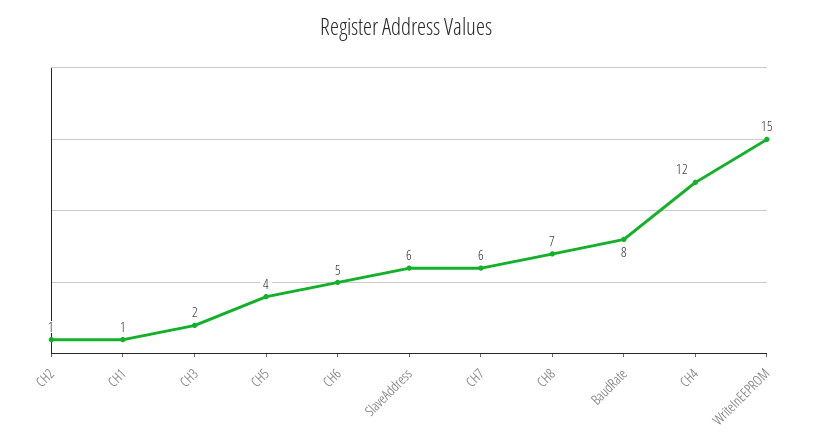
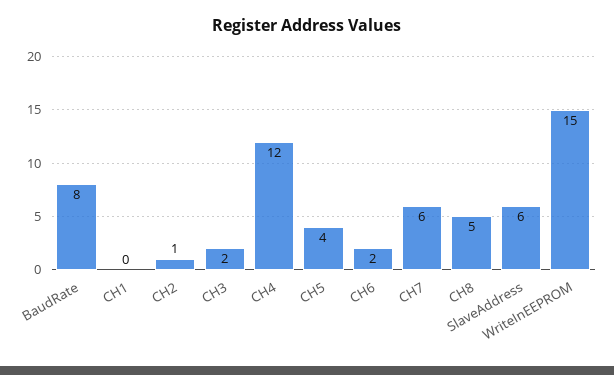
CH1: 1 -> 0
CH6: 5 -> 2
CH8: 7 -> 5

